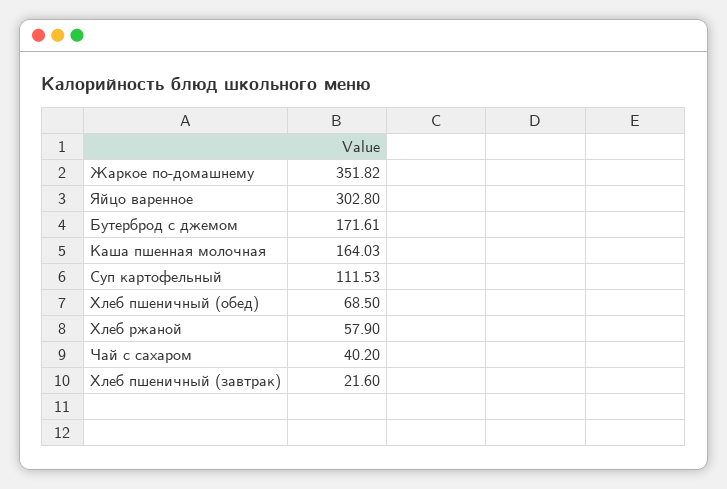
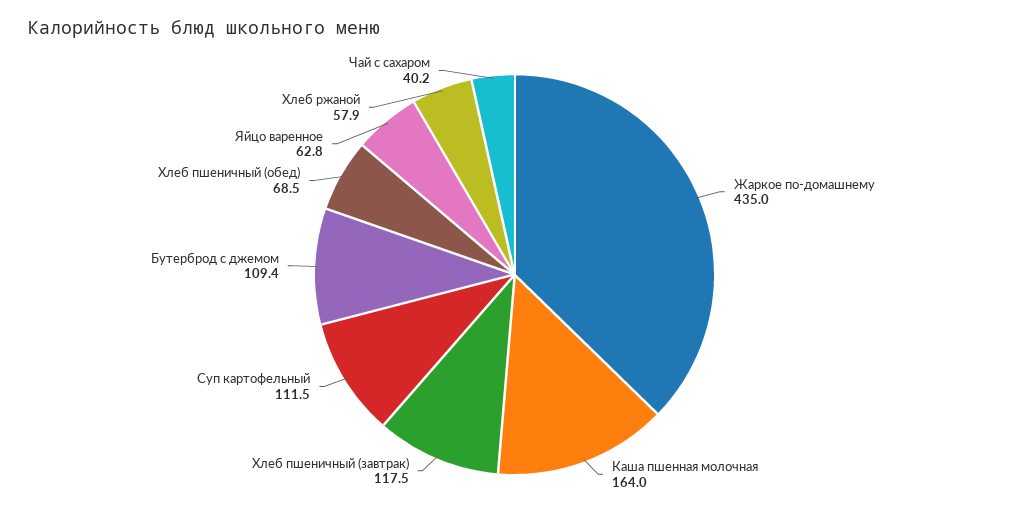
Жаркое по-домашнему: 351.82 -> 435
Яйцо варенное: 302.8 -> 62.8
Бутерброд с джемом: 171.61 -> 109.4
Хлеб пшеничный (завтрак): 21.6 -> 117.5

